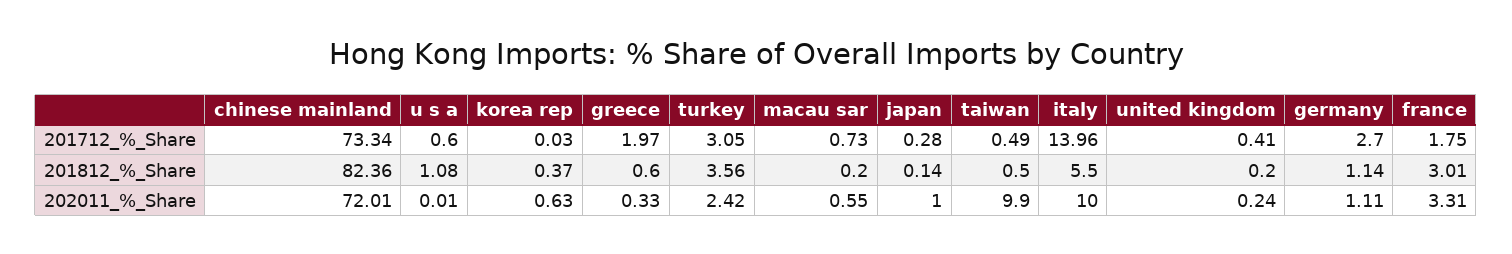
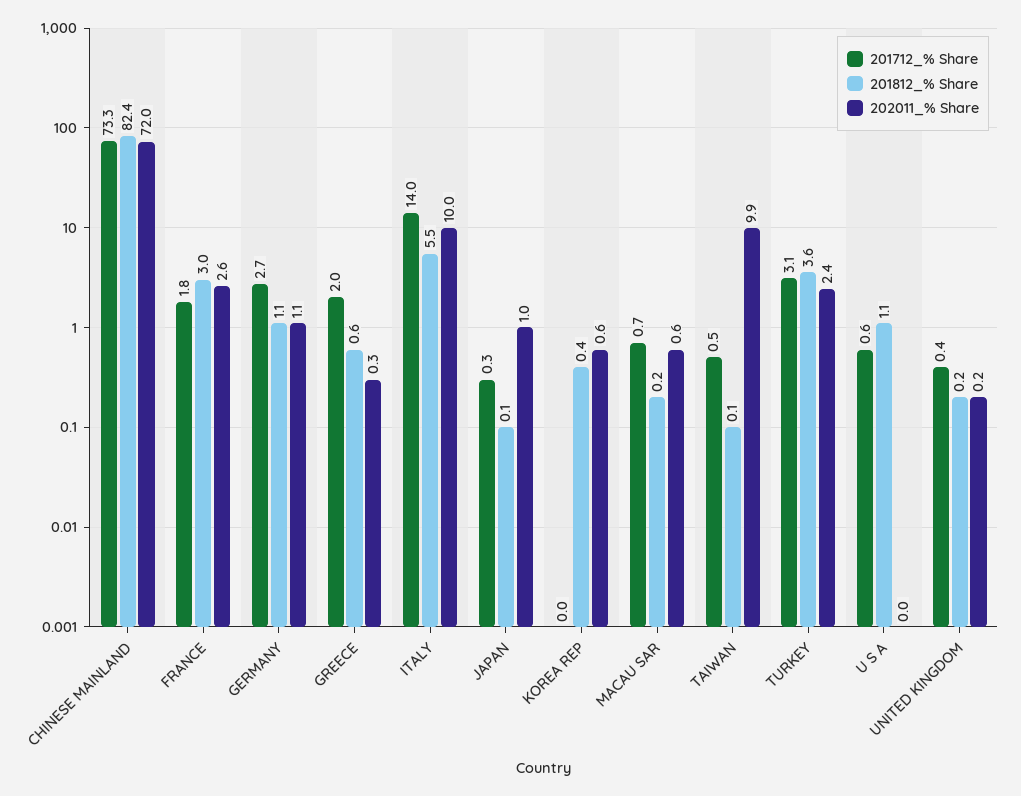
201812_%_Share, taiwan: 0.5 -> 0.1
202011_%_Share, france: 3.31 -> 2.6

